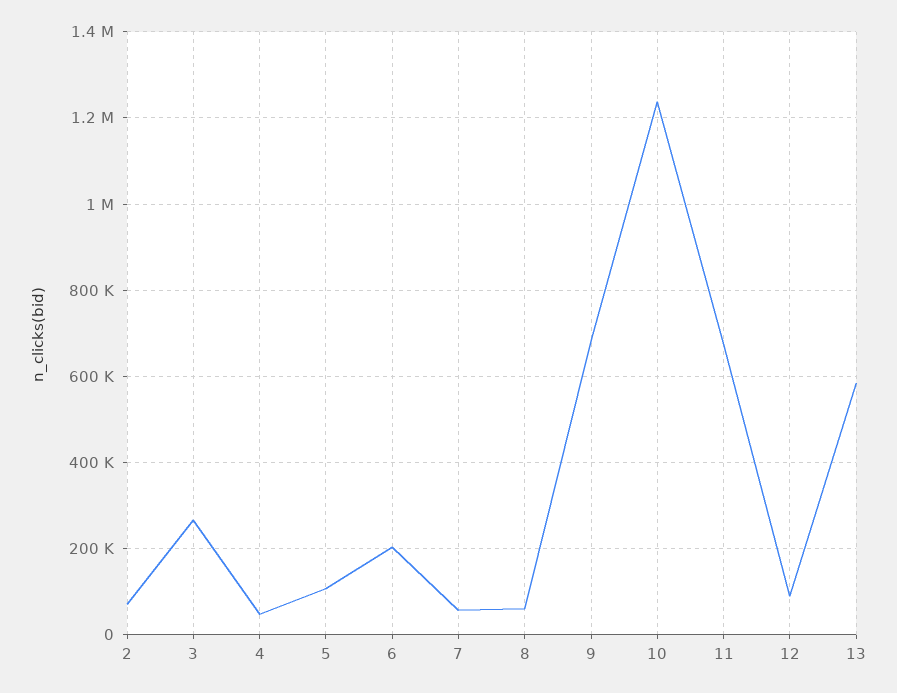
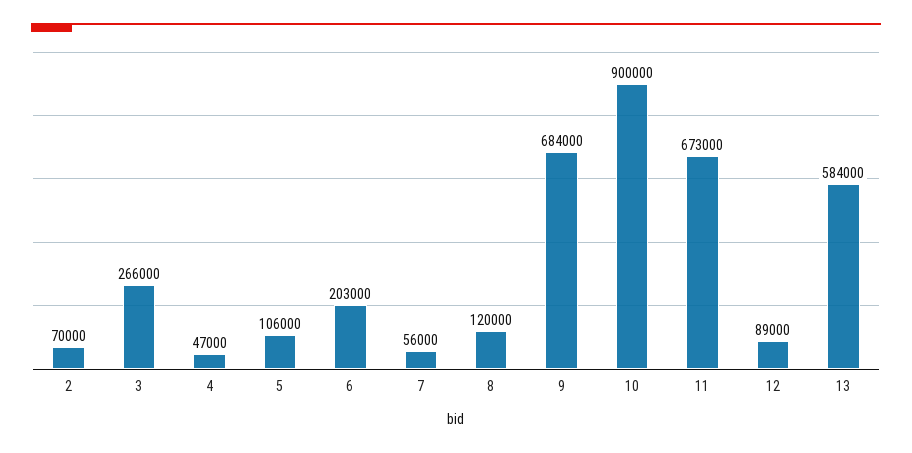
8: 60000 -> 120000
10: 1240000 -> 900000

